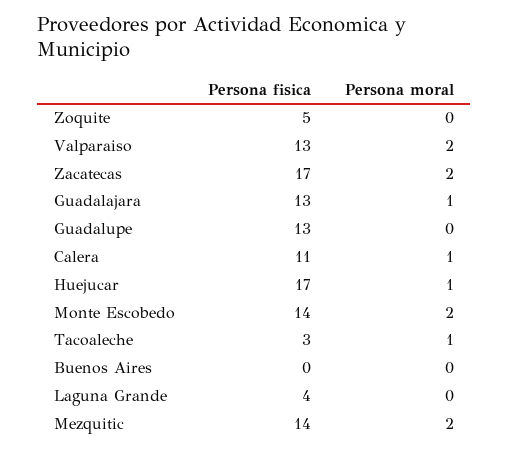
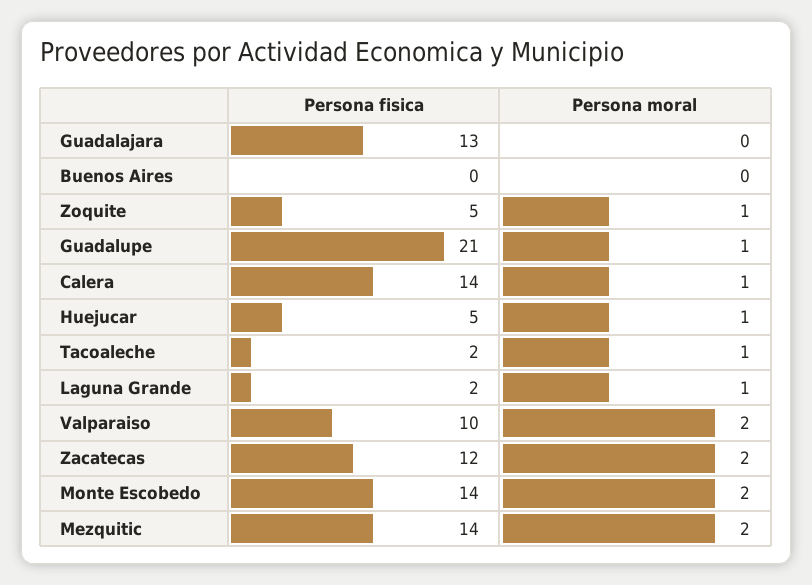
Persona moral, Zoquite: 0 -> 1
Persona fisica, Valparaiso: 13 -> 10
Persona fisica, Zacatecas: 17 -> 12
Persona moral, Guadalajara: 1 -> 0
Persona fisica, Guadalupe: 13 -> 21
Persona moral, Guadalupe: 0 -> 1
Persona fisica, Calera: 11 -> 14
Persona fisica, Huejucar: 17 -> 5
Persona fisica, Tacoaleche: 3 -> 2
Persona fisica, Laguna Grande: 4 -> 2
Persona moral, Laguna Grande: 0 -> 1

